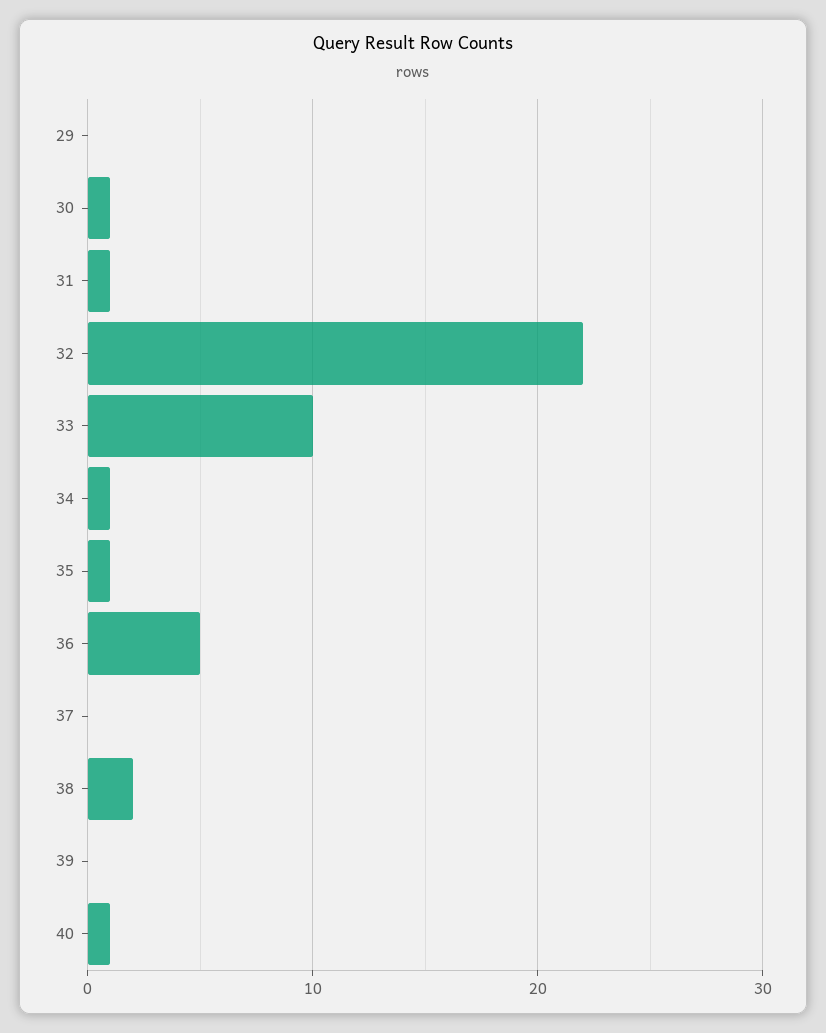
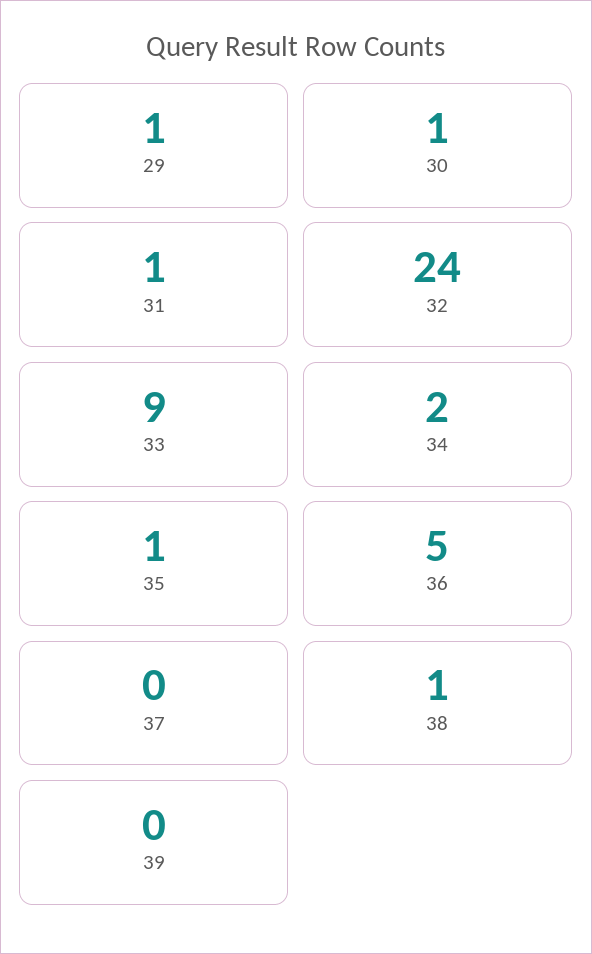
29: 0 -> 1
32: 22 -> 24
33: 10 -> 9
34: 1 -> 2
38: 2 -> 1
40: 1 -> none

